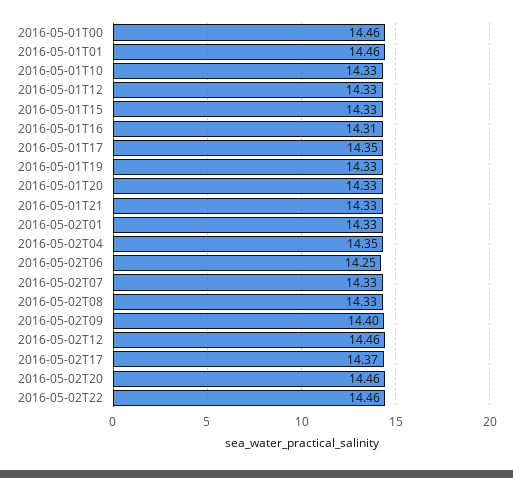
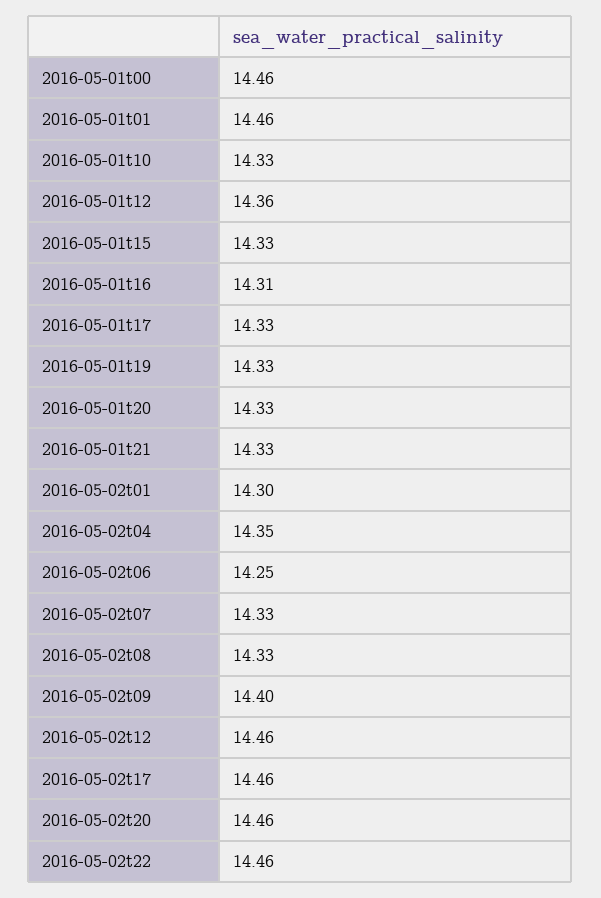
2016-05-01T12: 14.33 -> 14.36
2016-05-01T17: 14.35 -> 14.33
2016-05-02T01: 14.33 -> 14.3
2016-05-02T17: 14.37 -> 14.46

